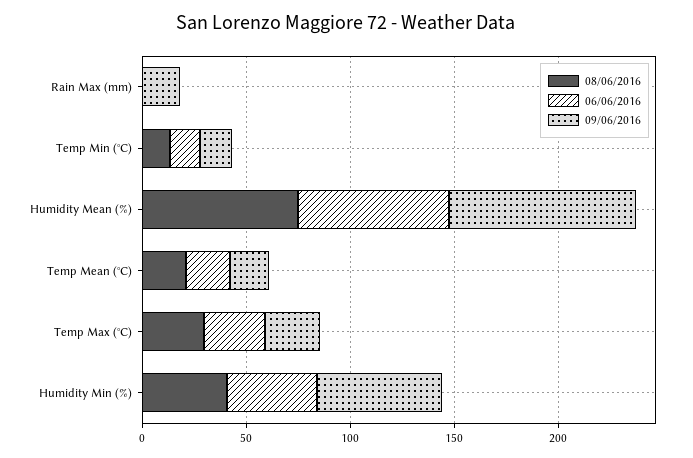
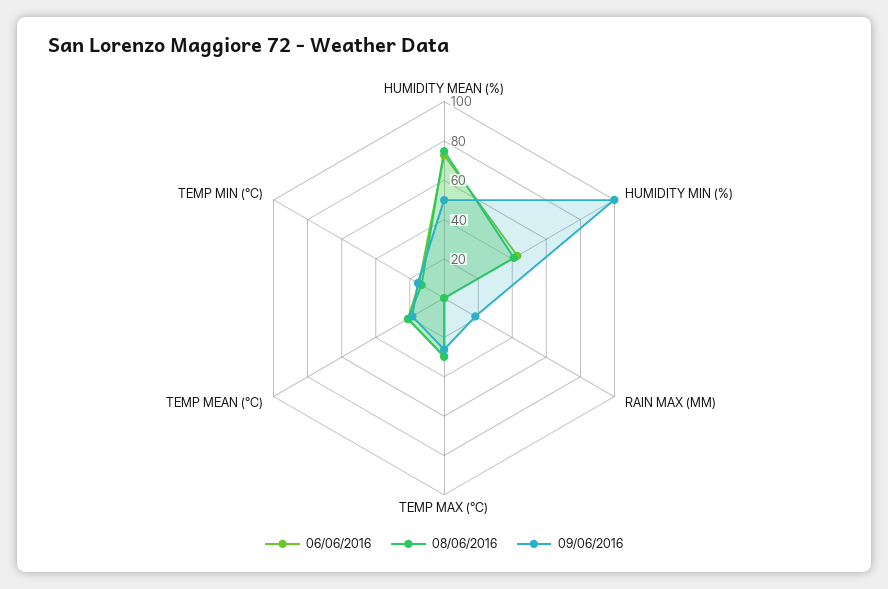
09/06/2016, Humidity Mean (%): 90 -> 50
09/06/2016, Humidity Min (%): 60 -> 100

